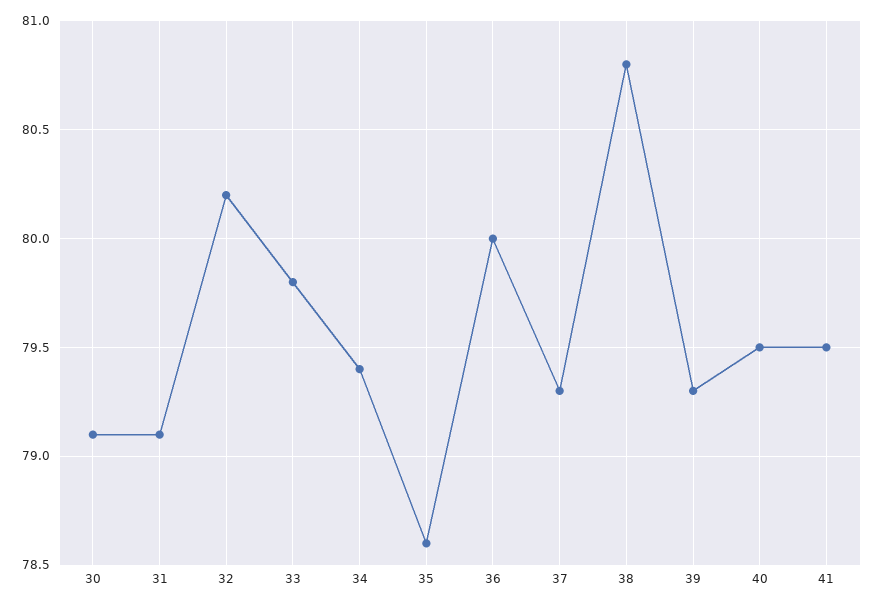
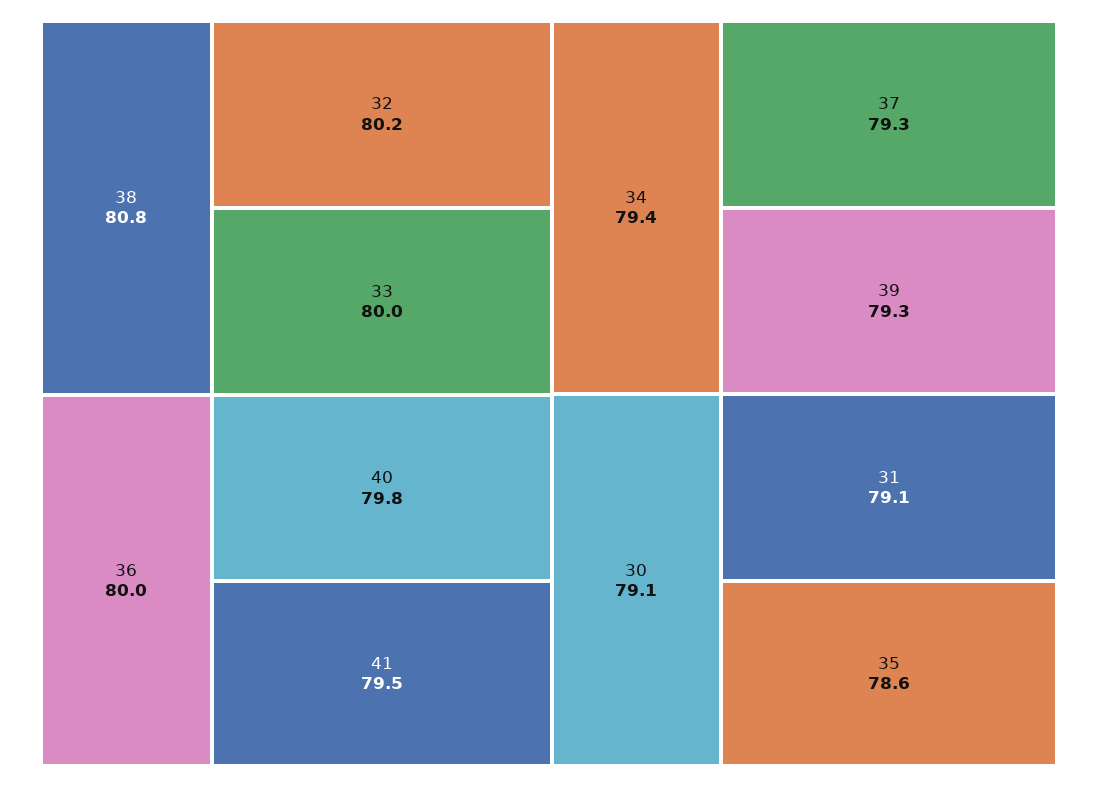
33: 79.8 -> 80
40: 79.5 -> 79.8

